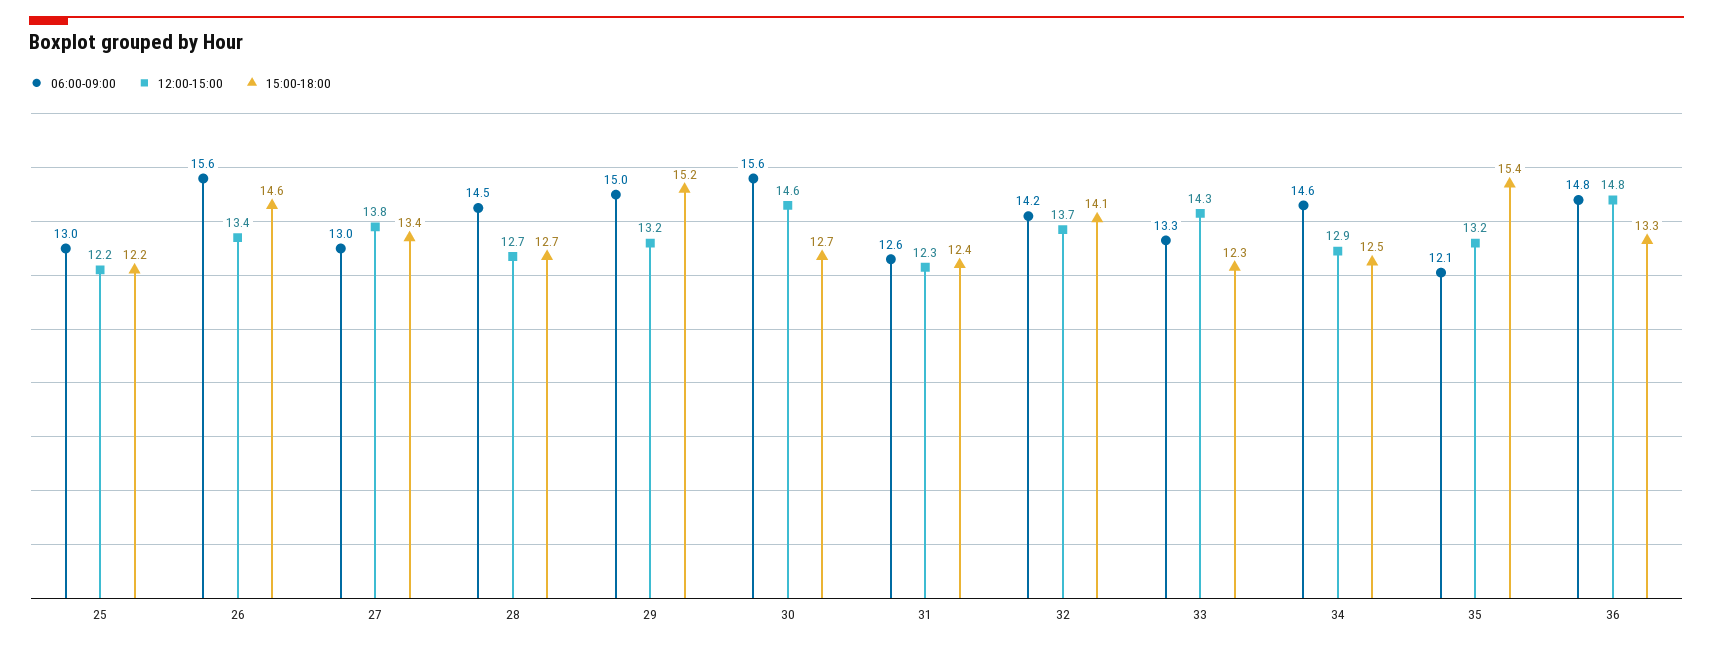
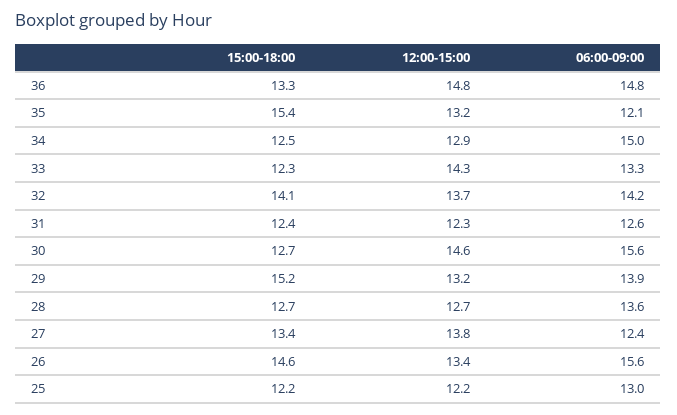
06:00-09:00, 27: 13 -> 12.4
06:00-09:00, 28: 14.5 -> 13.6
06:00-09:00, 29: 15 -> 13.9
06:00-09:00, 34: 14.6 -> 15

